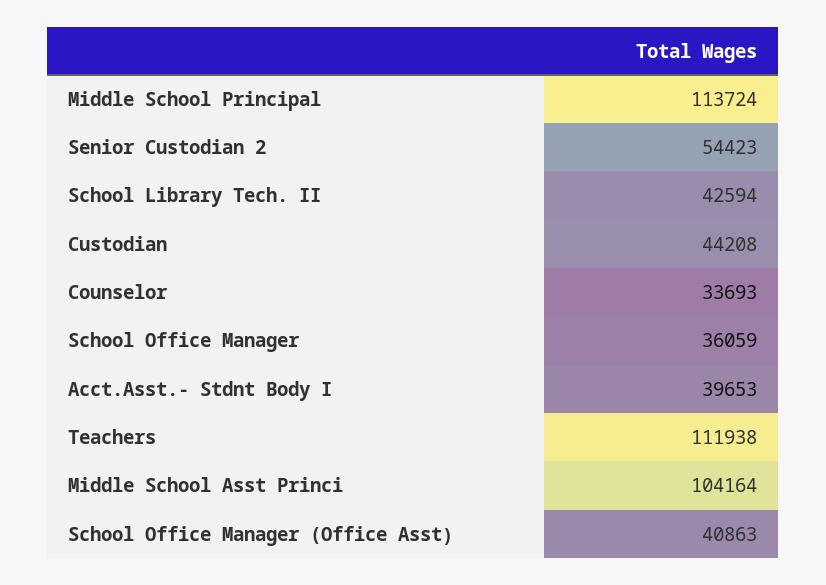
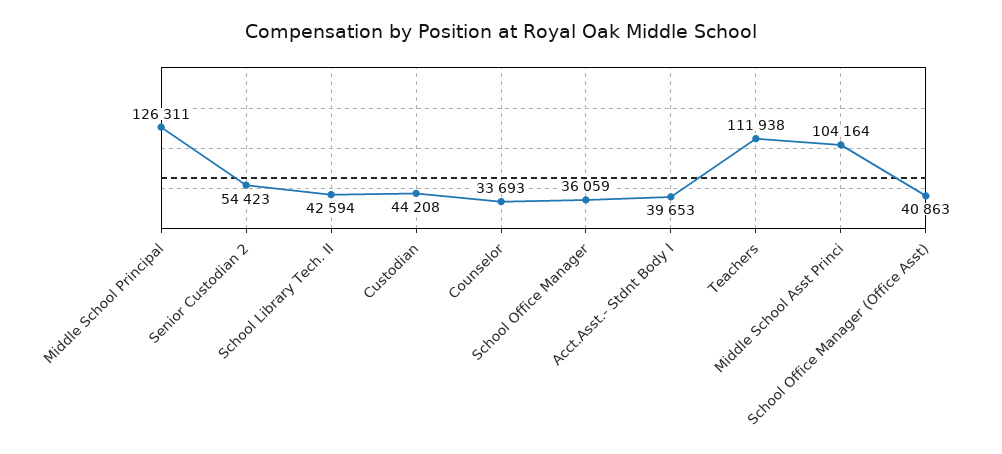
Middle School Principal: 113724 -> 126311

